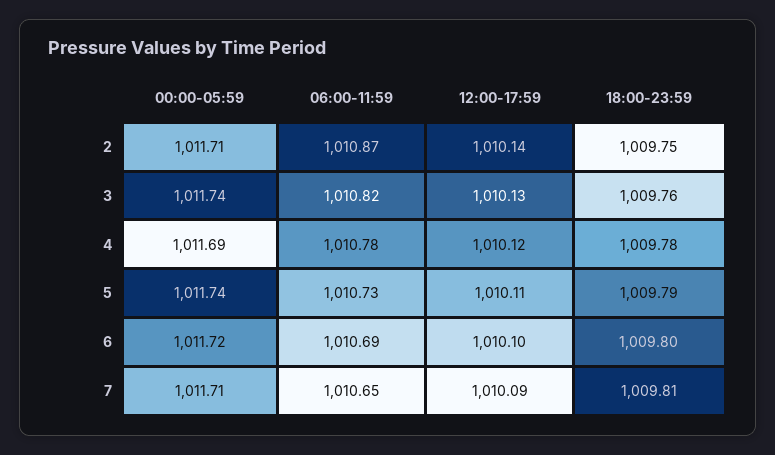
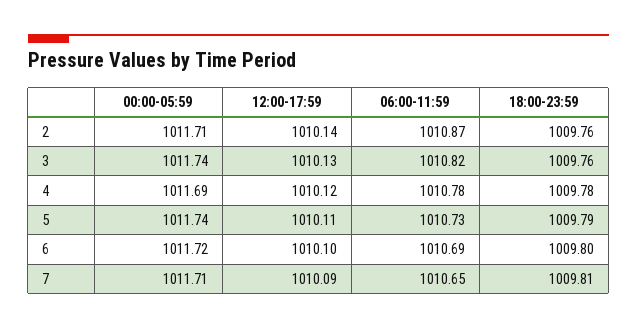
18:00-23:59, 2: 1009.75 -> 1009.76

